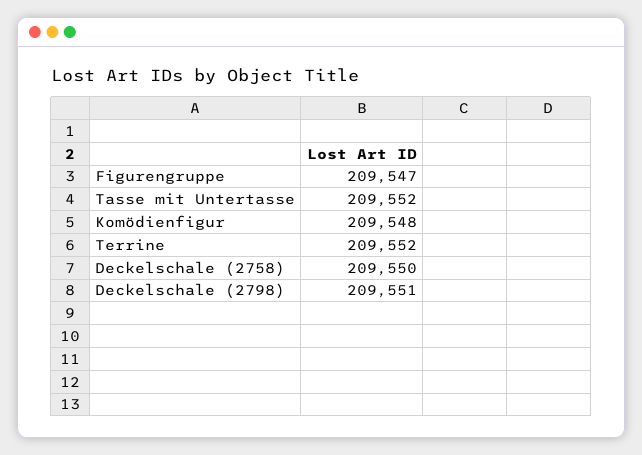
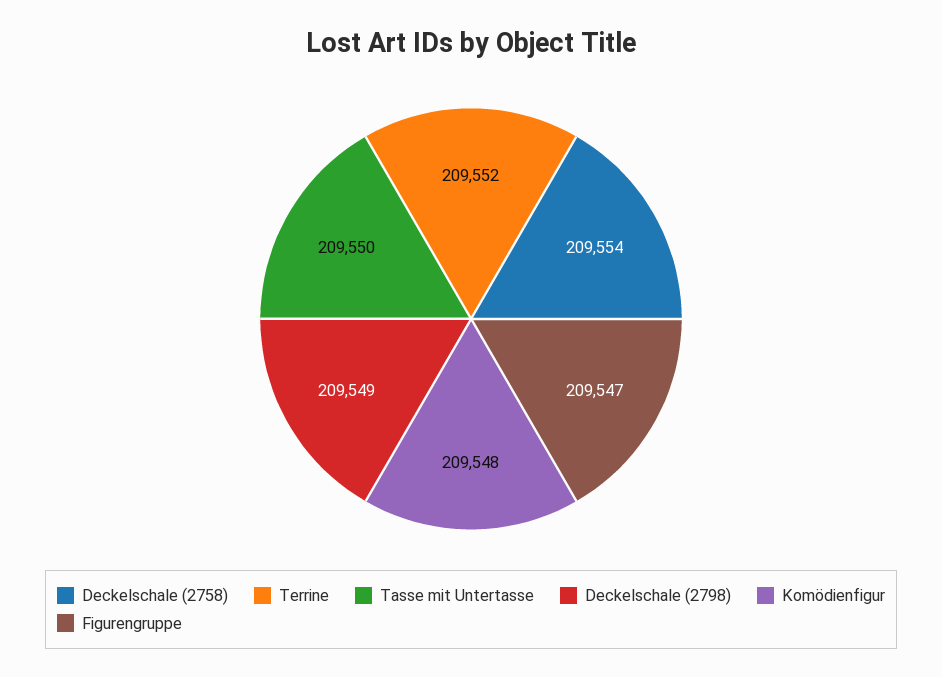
Tasse mit Untertasse: 209552 -> 209550
Deckelschale (2758): 209550 -> 209554
Deckelschale (2798): 209551 -> 209549

